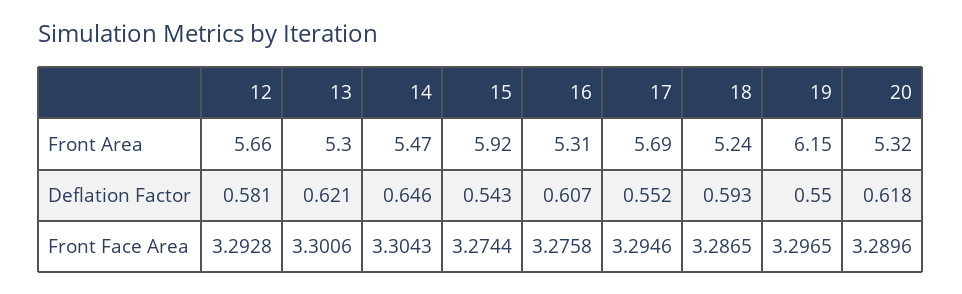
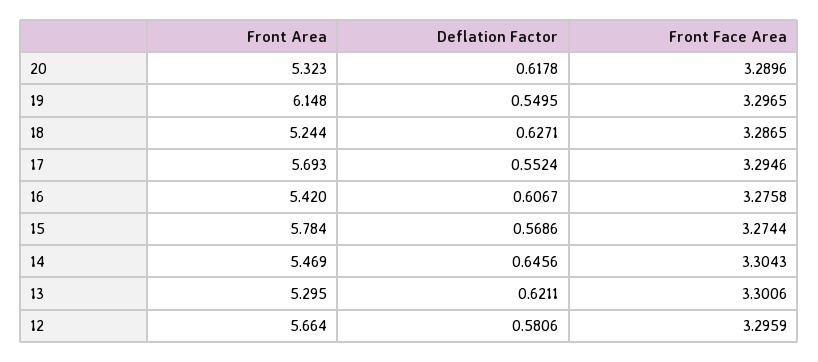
15, Front Area: 5.92 -> 5.784
16, Front Area: 5.31 -> 5.42
15, Deflation Factor: 0.543 -> 0.5686
18, Deflation Factor: 0.593 -> 0.6271
12, Front Face Area: 3.2928 -> 3.2959

